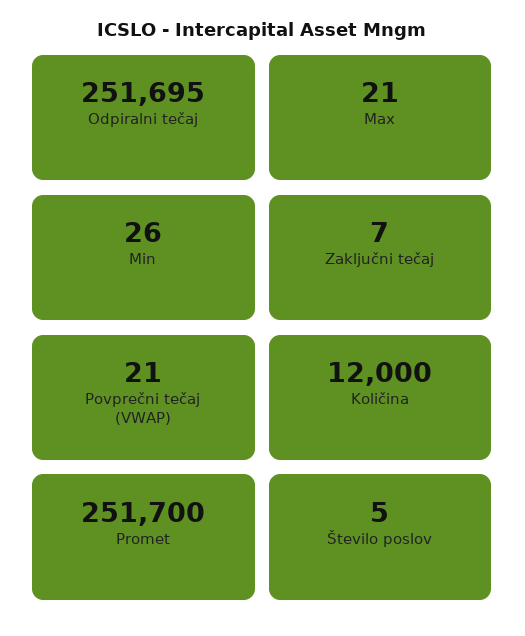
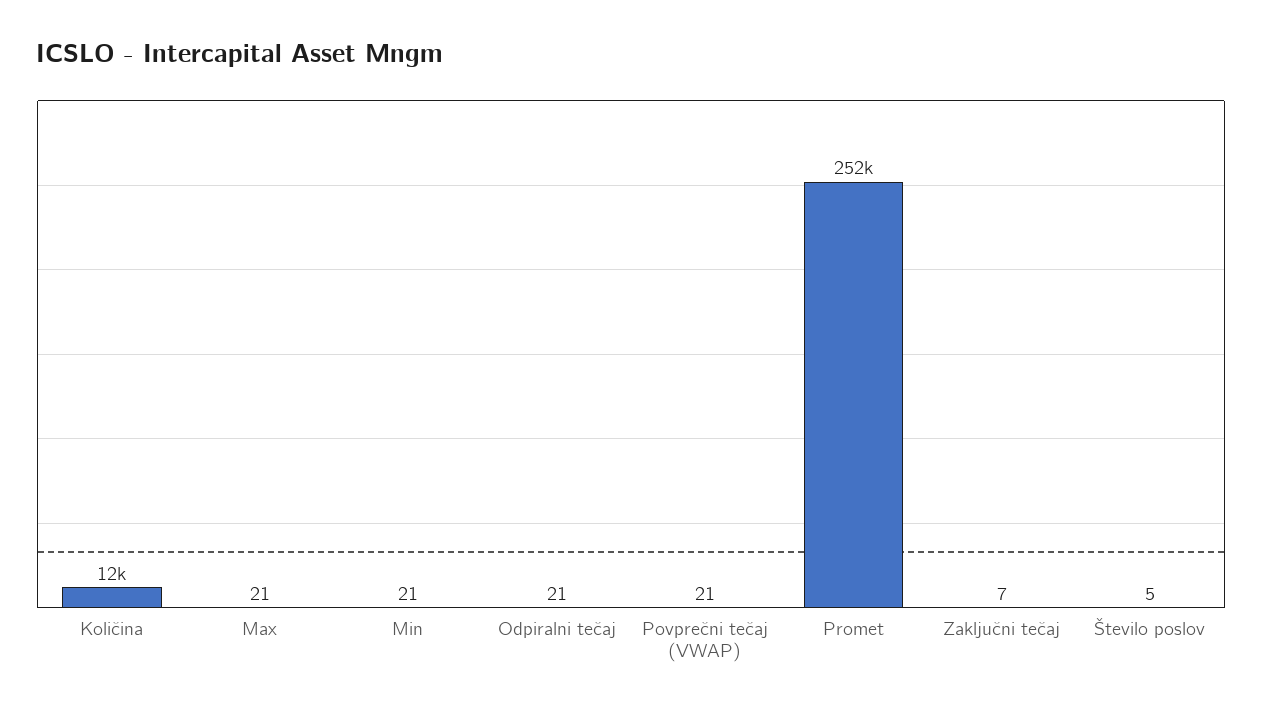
Odpiralni tečaj: 251695 -> 21
Min: 26 -> 21

